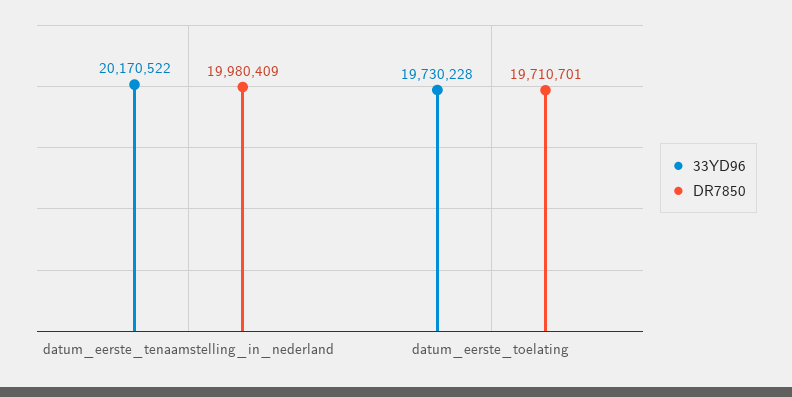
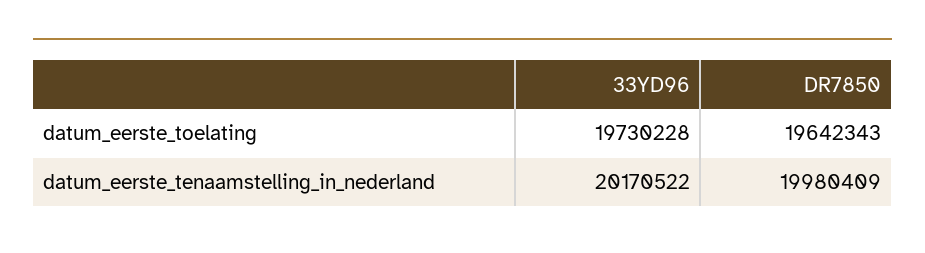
DR7850, datum_eerste_toelating: 19710701 -> 19642343

